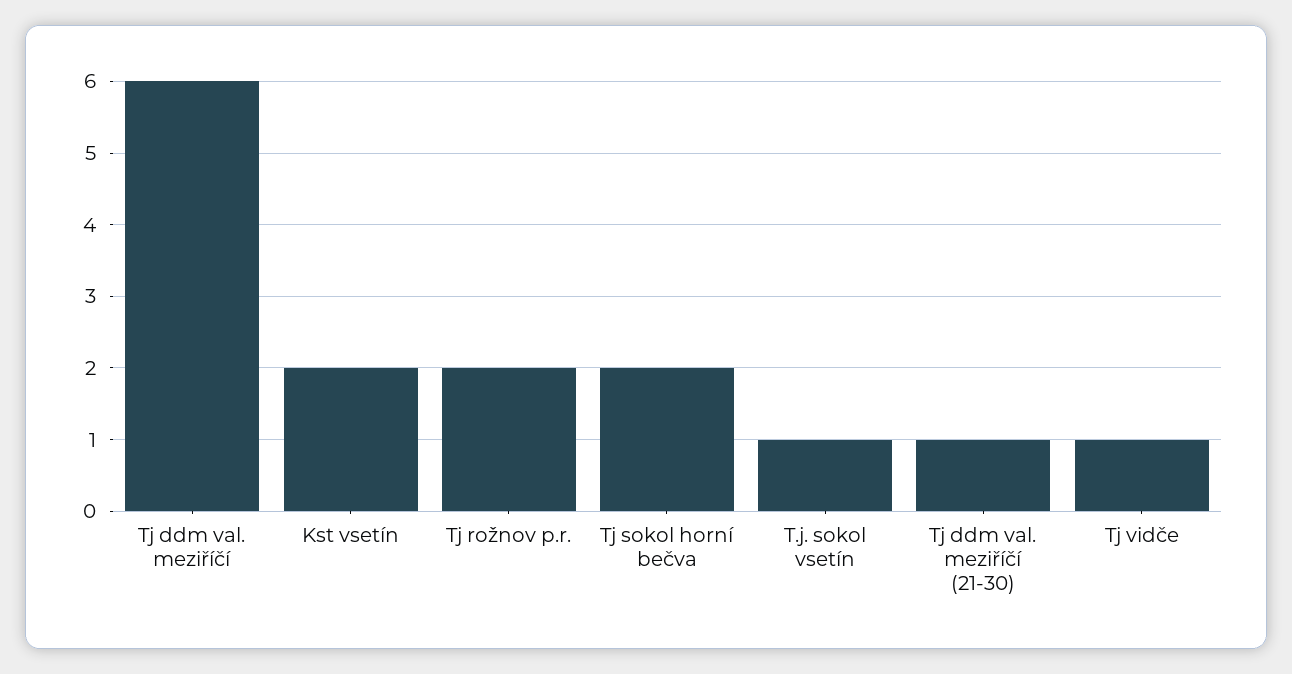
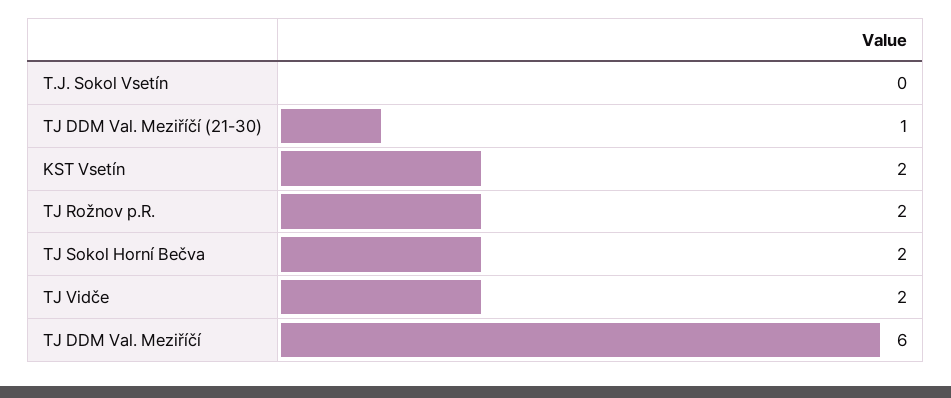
T.j. sokol vsetín: 1 -> 0
Tj vidče: 1 -> 2

